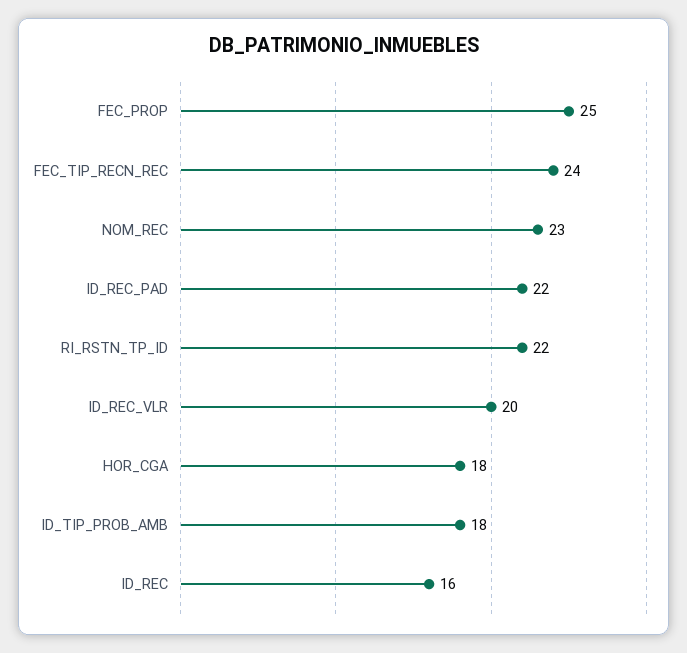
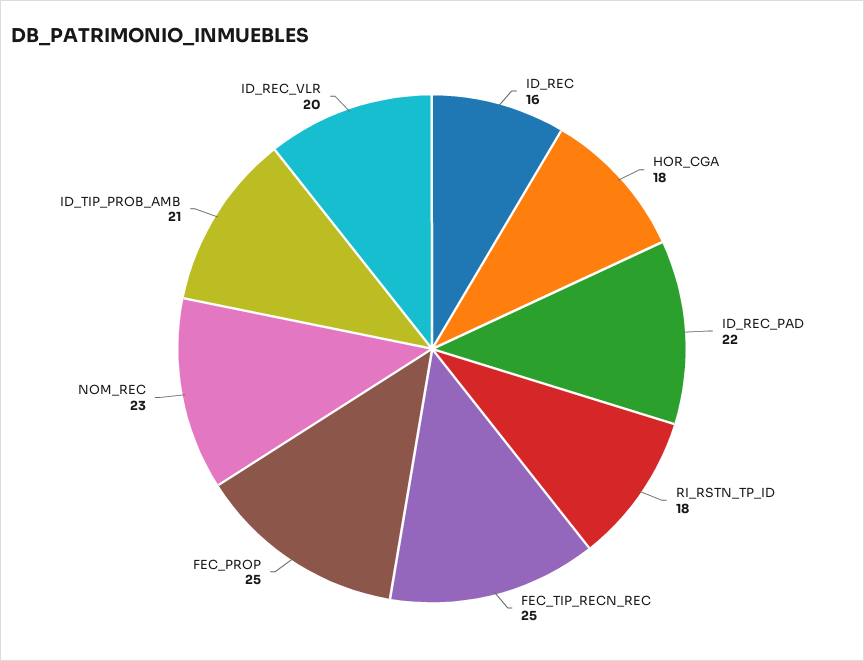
FEC_TIP_RECN_REC: 24 -> 25
RI_RSTN_TP_ID: 22 -> 18
ID_TIP_PROB_AMB: 18 -> 21

